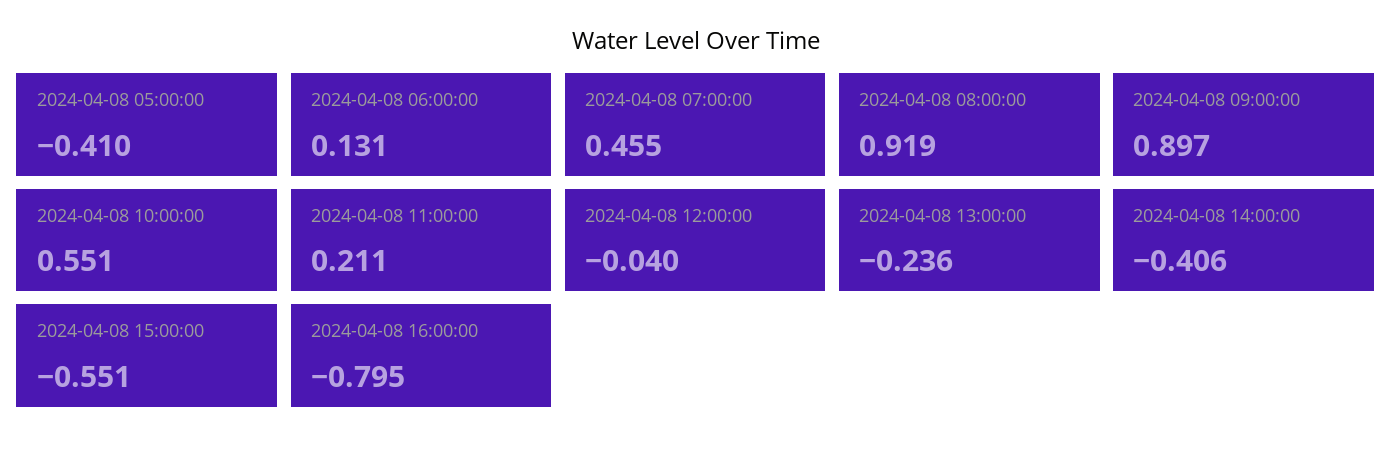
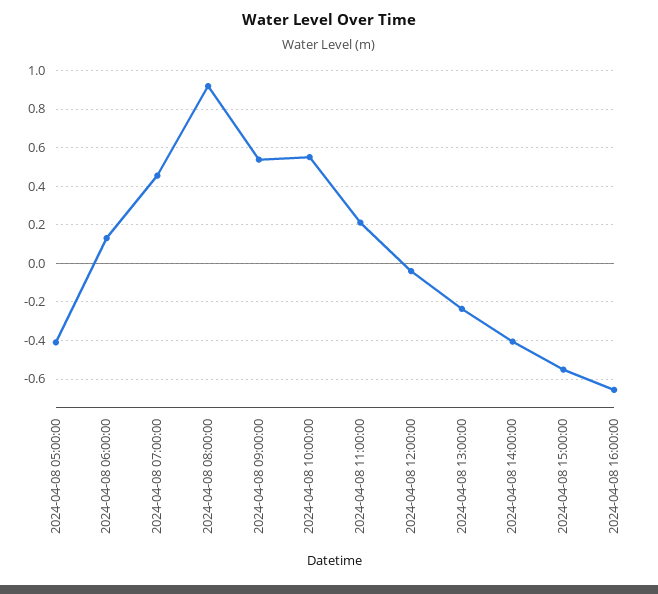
2024-04-08 09:00:00: 0.897 -> 0.55
2024-04-08 16:00:00: -0.795 -> -0.65

